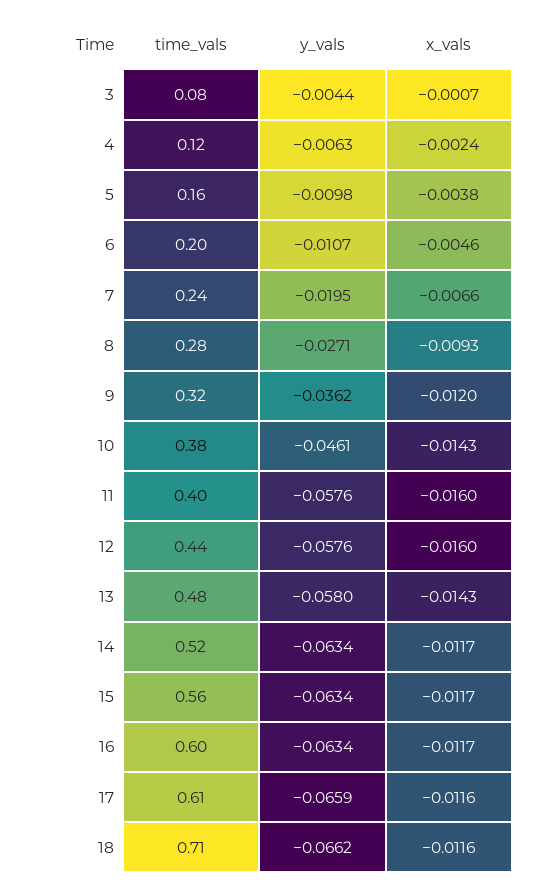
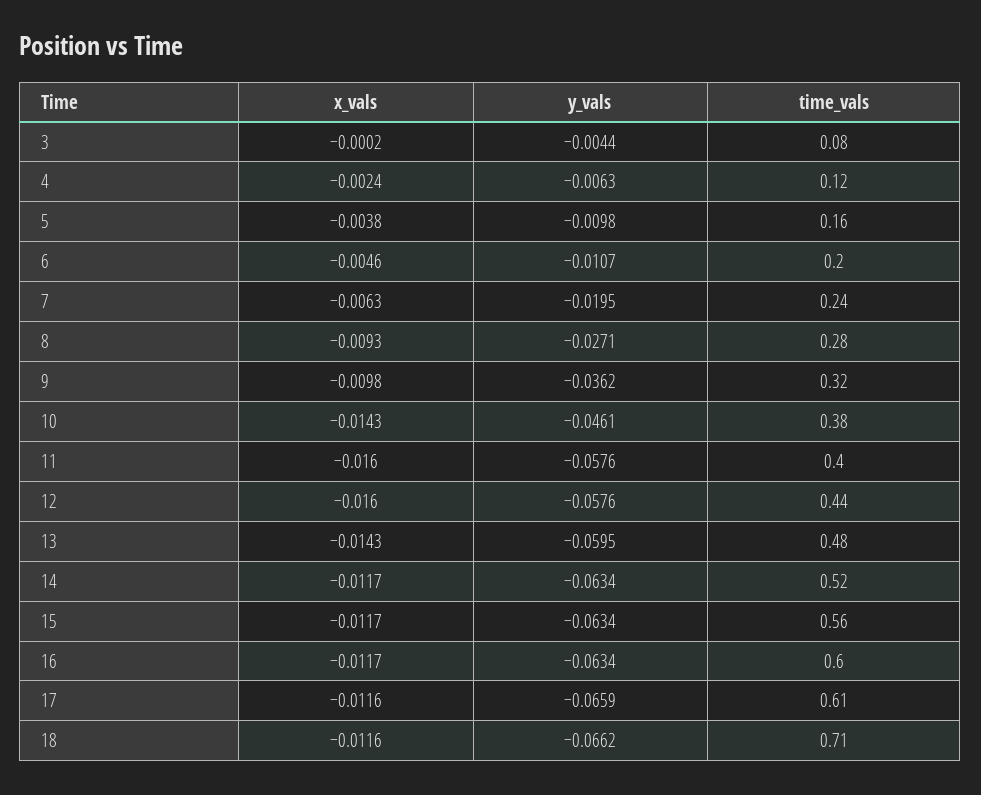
x_vals, 3: -0.0007 -> -0.0002
x_vals, 7: -0.0066 -> -0.0063
x_vals, 9: -0.012 -> -0.0098
y_vals, 13: -0.058 -> -0.0595

